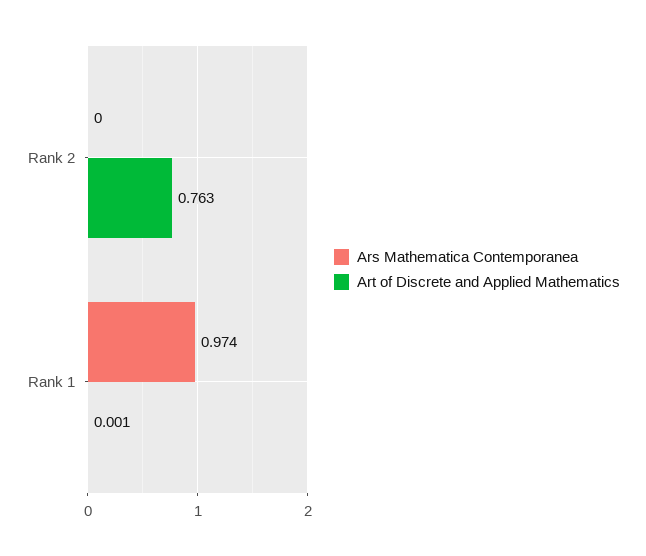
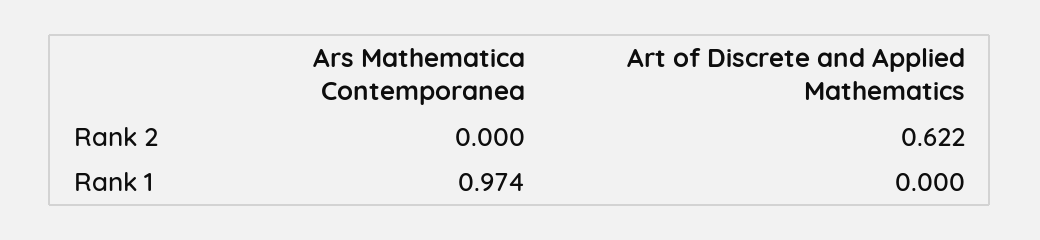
Art of Discrete and Applied Mathematics, Rank 2: 0.763 -> 0.622
Art of Discrete and Applied Mathematics, Rank 1: 0.001 -> 0

